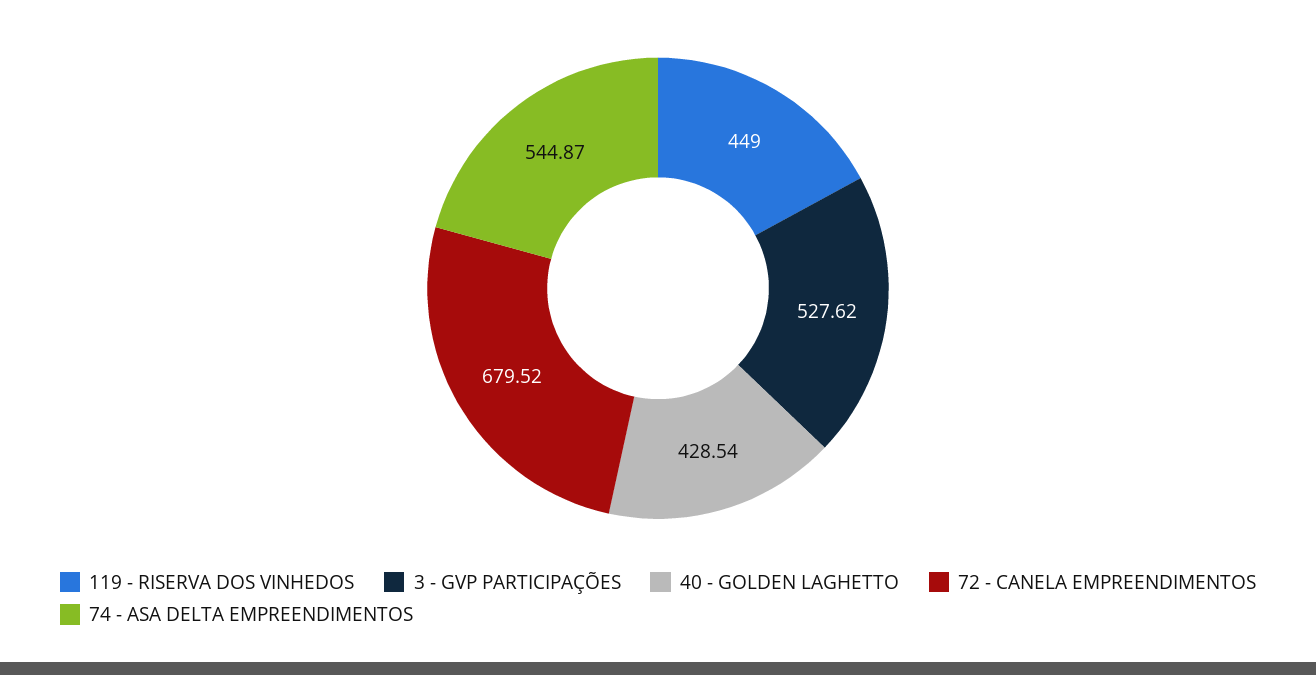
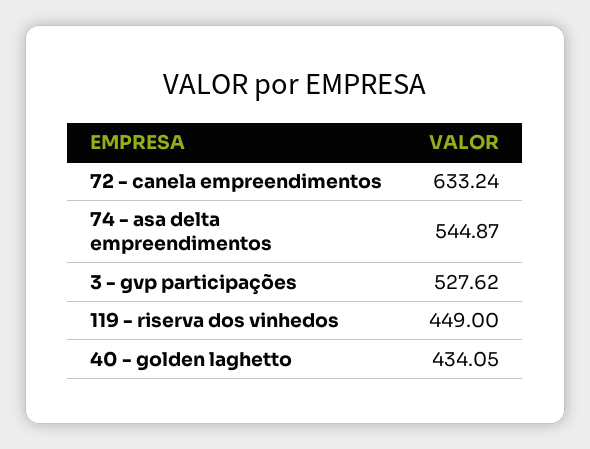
40 - GOLDEN LAGHETTO: 428.54 -> 434.05
72 - CANELA EMPREENDIMENTOS: 679.52 -> 633.24

